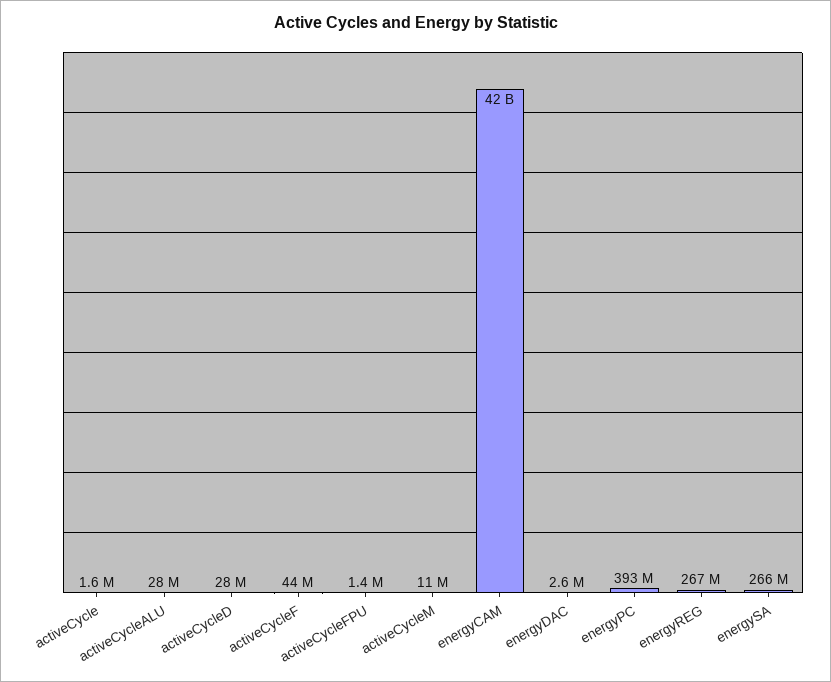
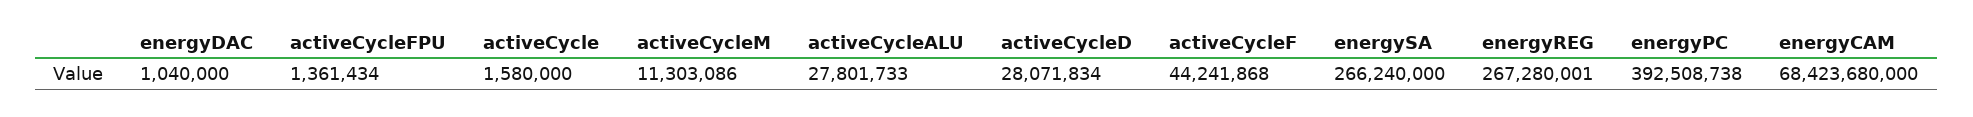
energyCAM: 42000000000 -> 68423680000
energyDAC: 2600000 -> 1040000

